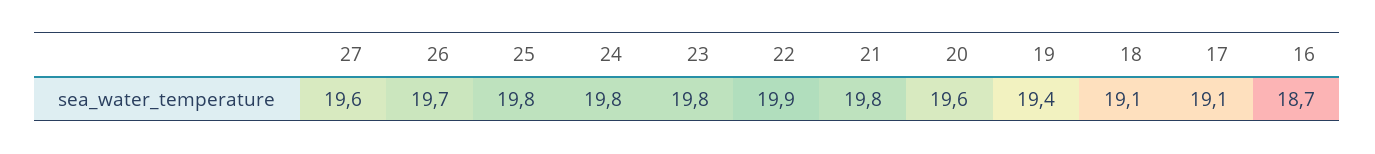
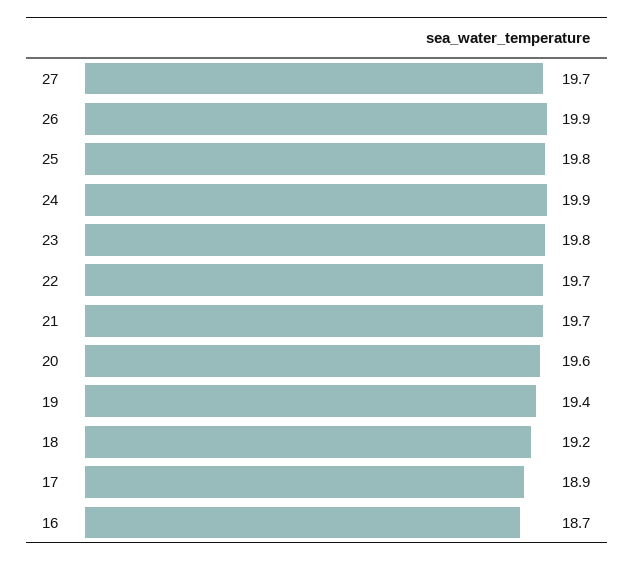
27: 19.6 -> 19.7
26: 19.7 -> 19.9
24: 19.8 -> 19.9
22: 19.9 -> 19.7
21: 19.8 -> 19.7
18: 19.1 -> 19.2
17: 19.1 -> 18.9

